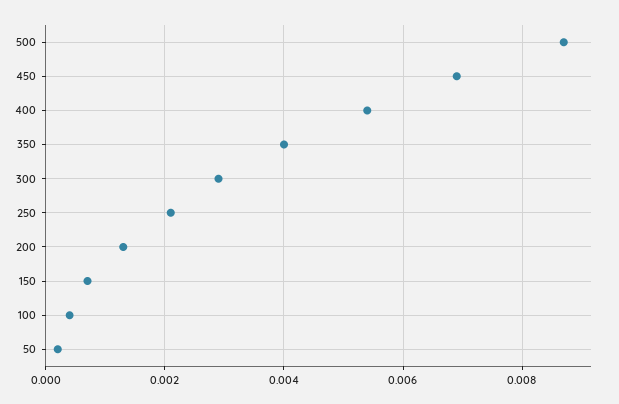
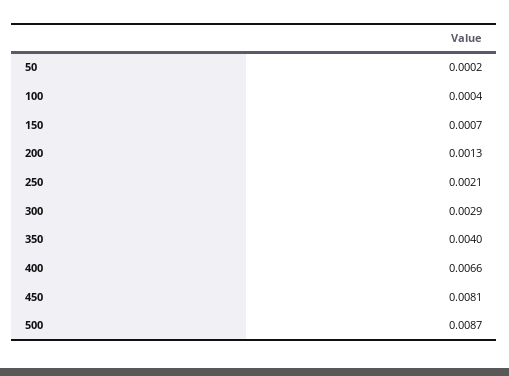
450: 0.007 -> 0.0081
400: 0.0055 -> 0.0066

